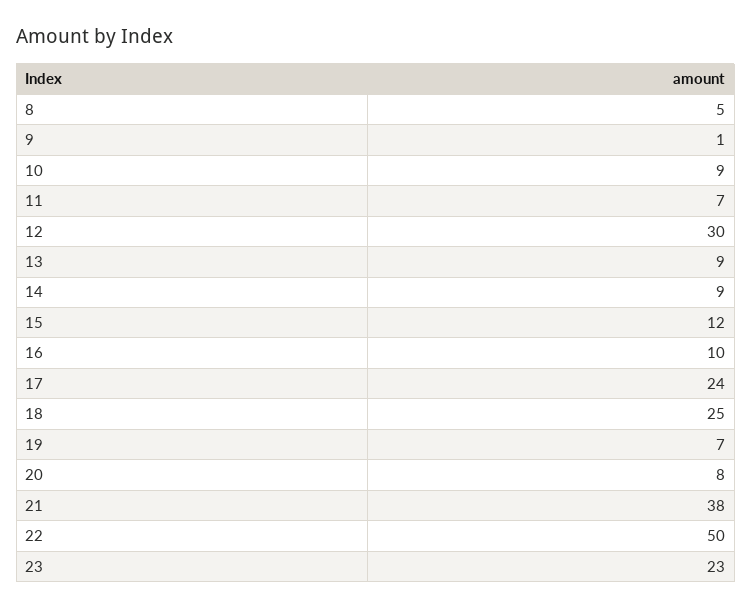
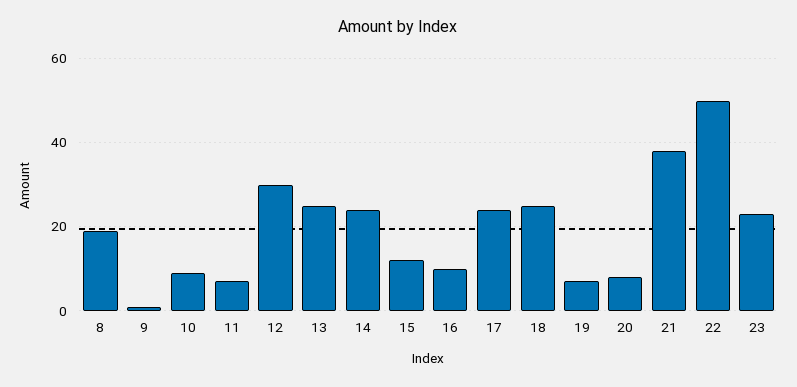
8: 5 -> 20
13: 9 -> 25
14: 9 -> 25

